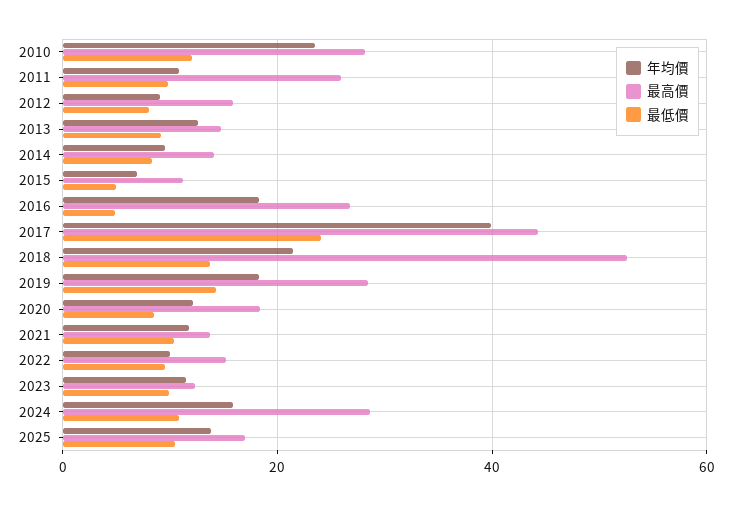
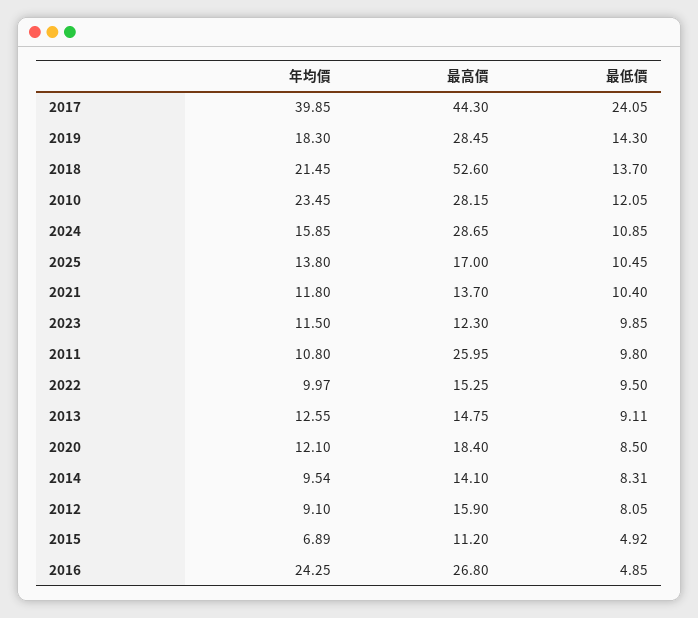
年均價, 2016: 18 -> 24.25

